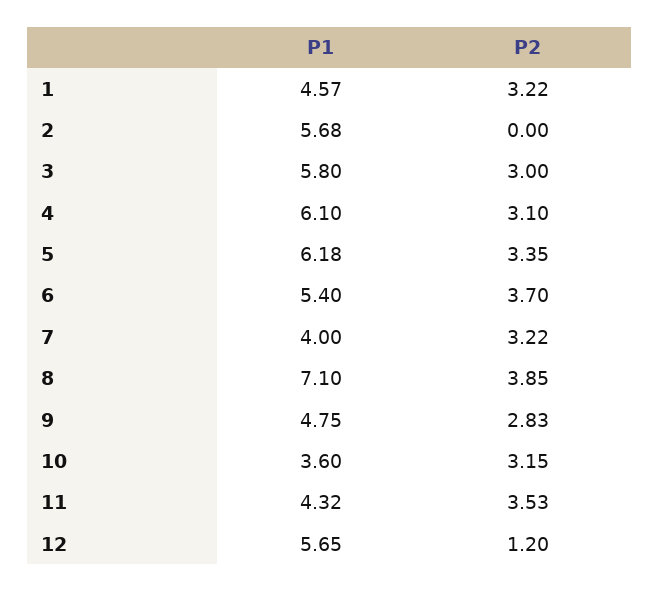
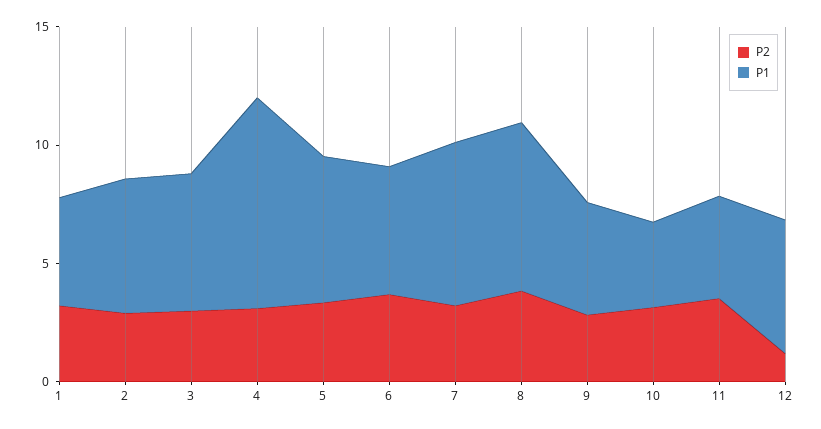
P2, 2: 0 -> 3
P1, 4: 6.1 -> 9
P1, 7: 4 -> 7

